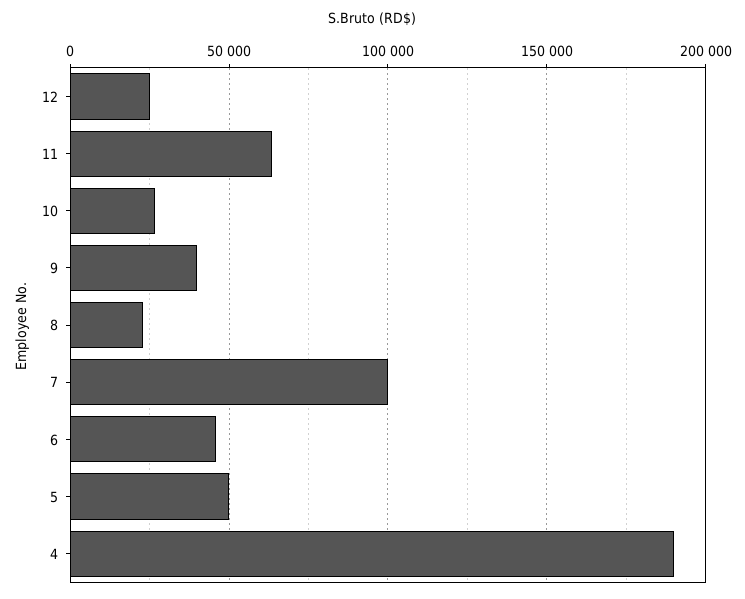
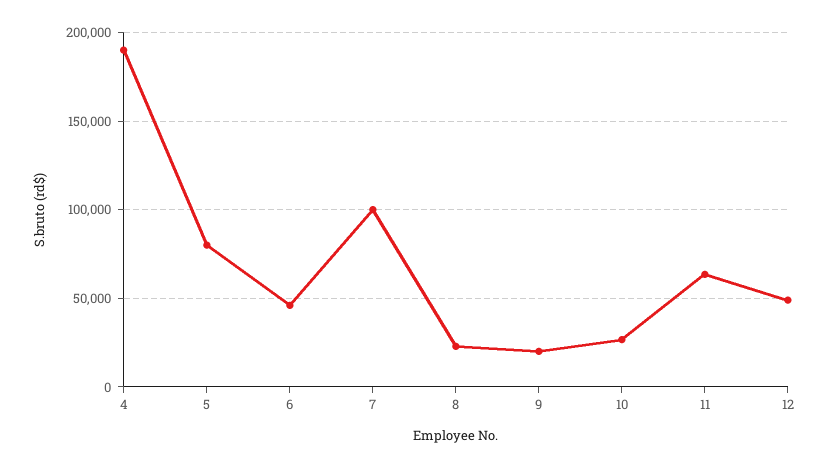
12: 25000 -> 50000
9: 40000 -> 20000
5: 50000 -> 80000

